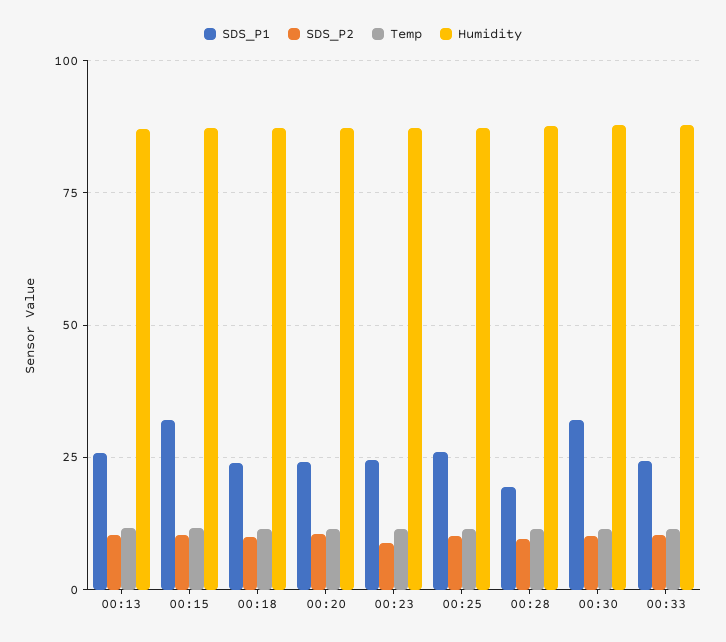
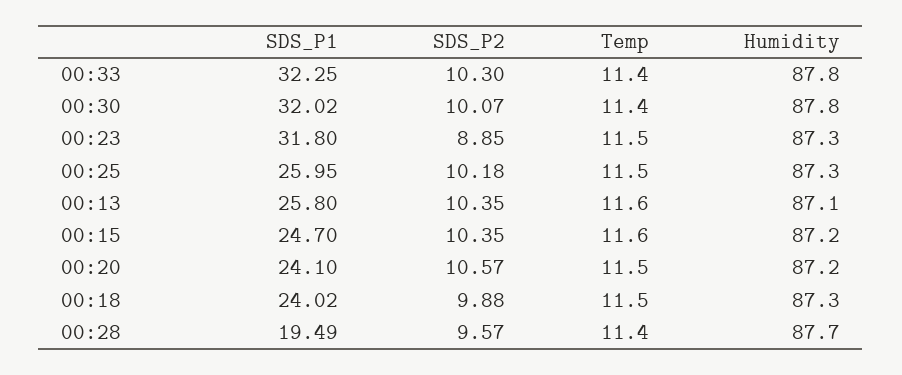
SDS_P1, 00:15: 32.5 -> 24.7
SDS_P1, 00:23: 25 -> 31.8
SDS_P1, 00:33: 25 -> 32.25

